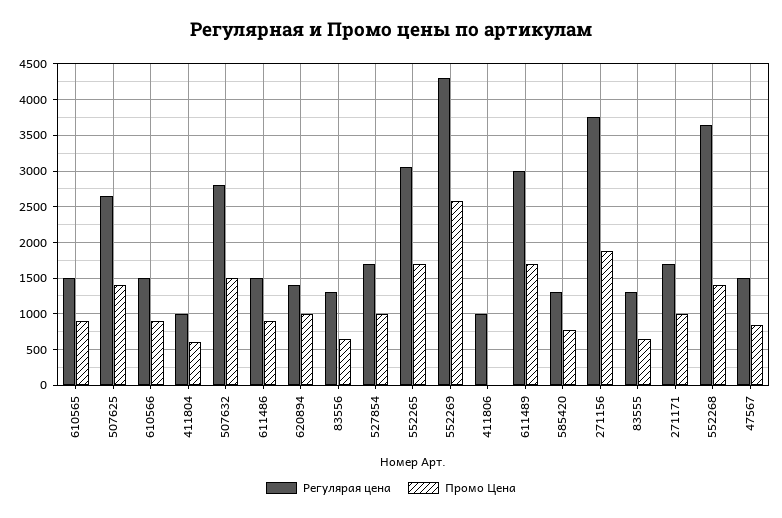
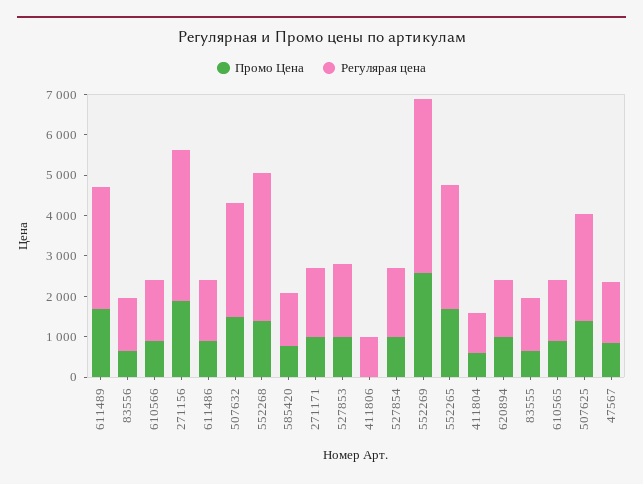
Промо Цена, 527853: none -> 1000
Регулярая цена, 527853: none -> 1800

